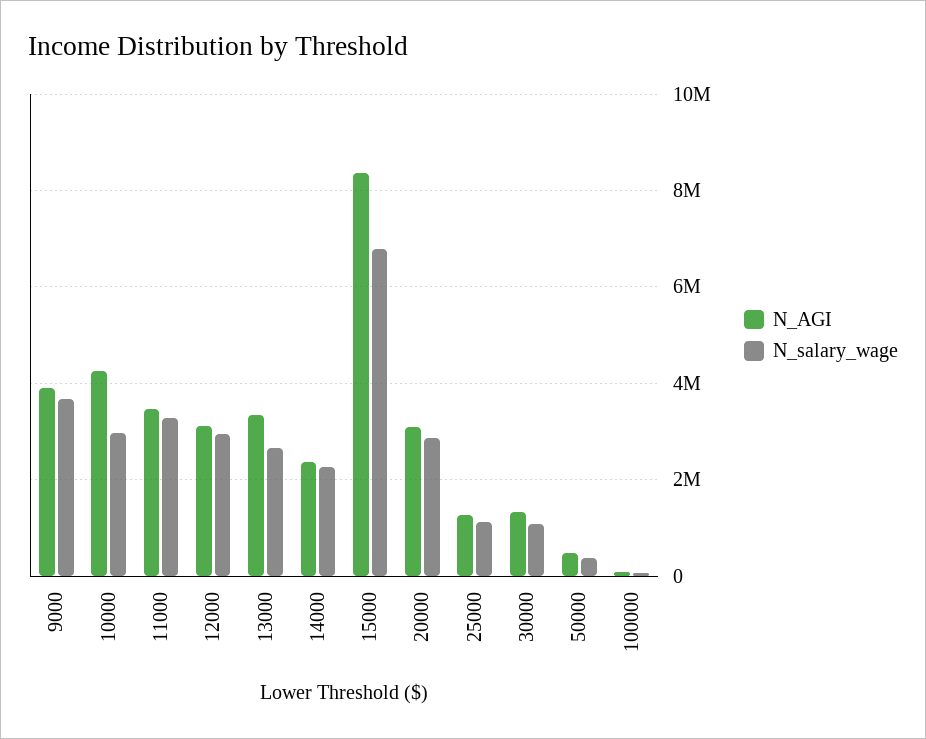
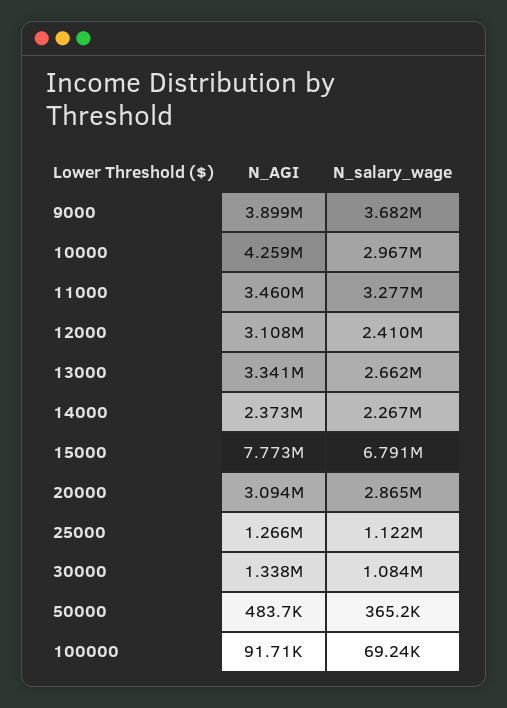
N_salary_wage, 12000: 3000000 -> 2410000
N_AGI, 15000: 8400000 -> 7773000

